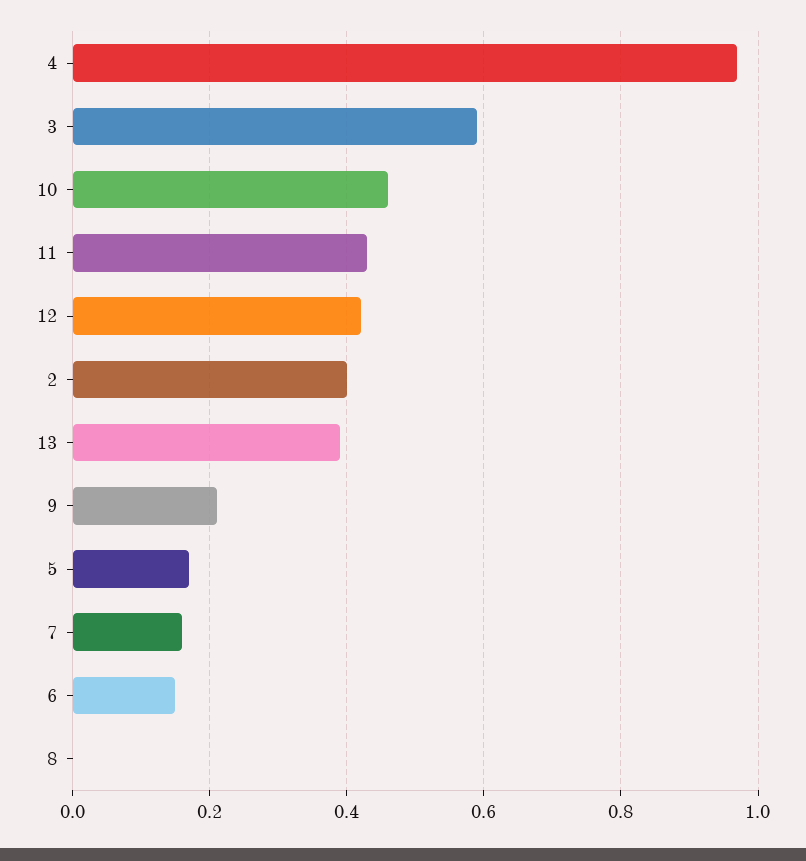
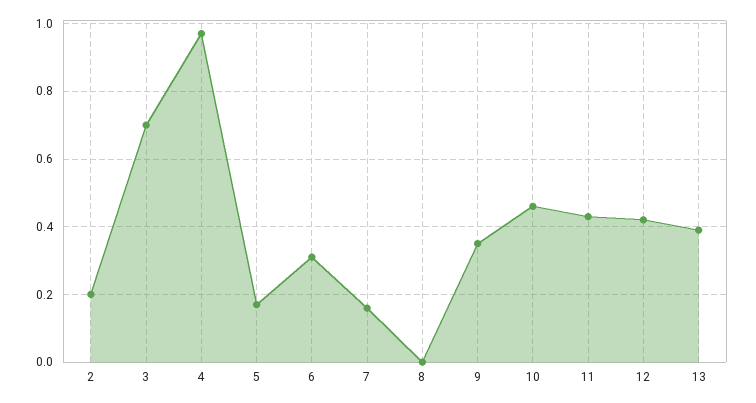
3: 0.6 -> 0.7
2: 0.4 -> 0.2
9: 0.2 -> 0.35
6: 0.15 -> 0.3

